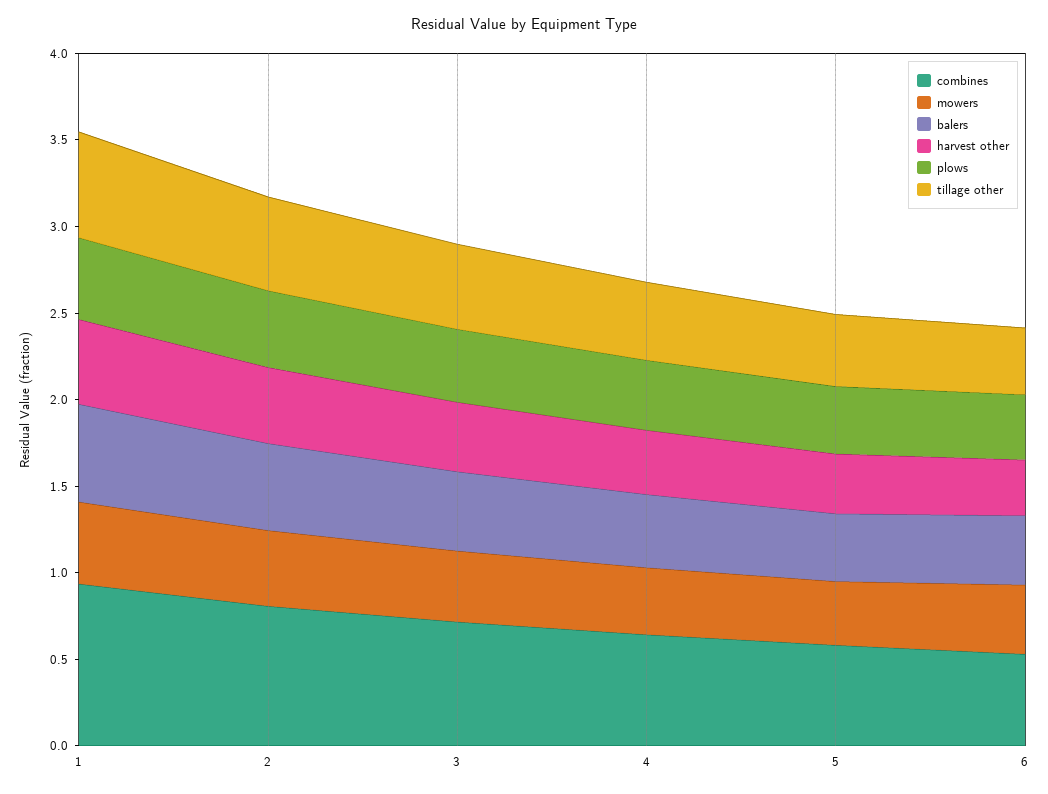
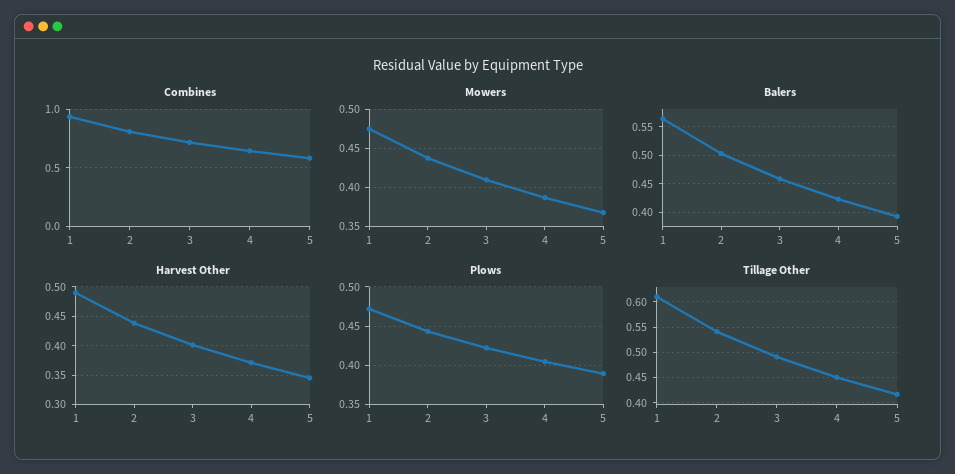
combines, 6: 0.5 -> none
mowers, 6: 0.4 -> none
balers, 6: 0.4 -> none
harvest other, 6: 0.3 -> none
plows, 6: 0.4 -> none
tillage other, 6: 0.4 -> none

